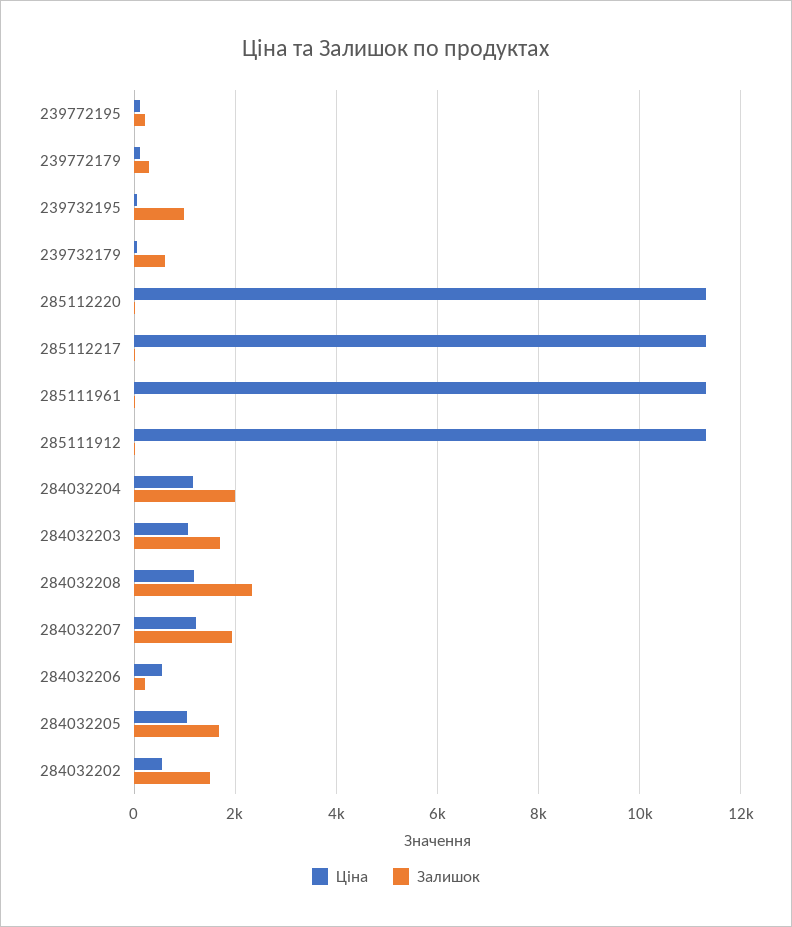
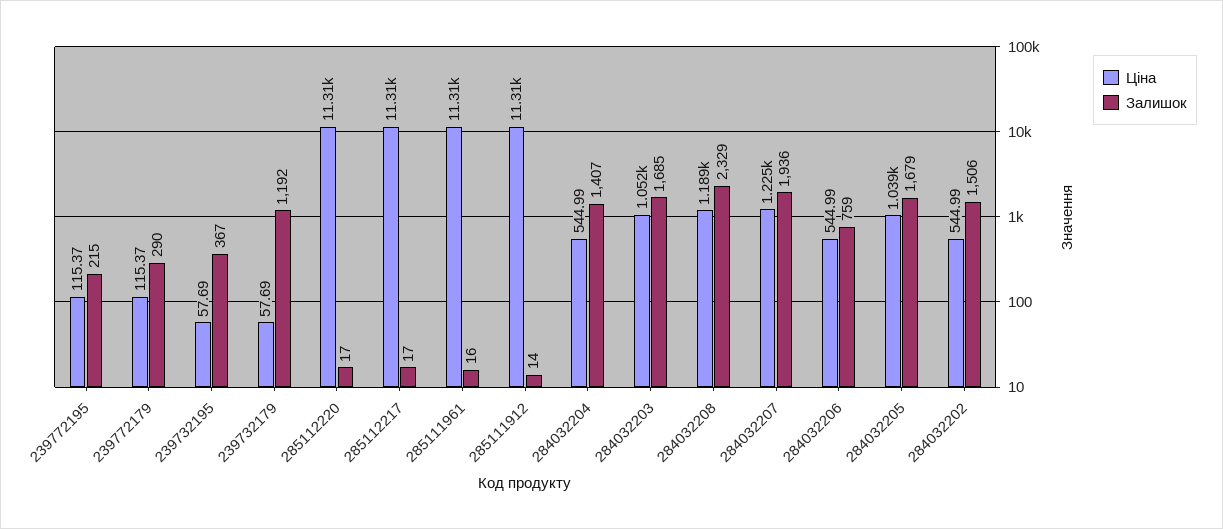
Залишок, 239732195: 1000 -> 367
Залишок, 239732179: 600 -> 1192
Ціна, 284032204: 1200 -> 544.99
Залишок, 284032204: 2000 -> 1407
Залишок, 284032206: 200 -> 759

